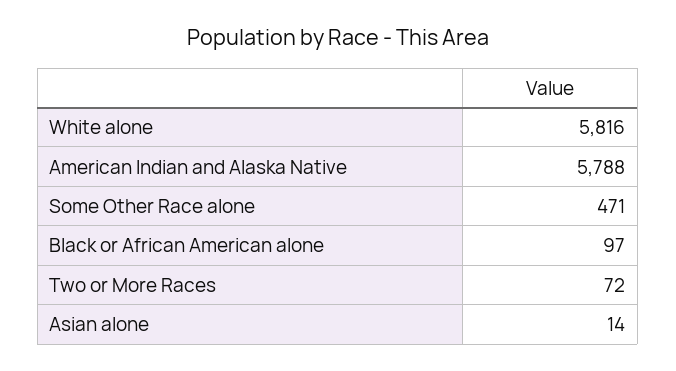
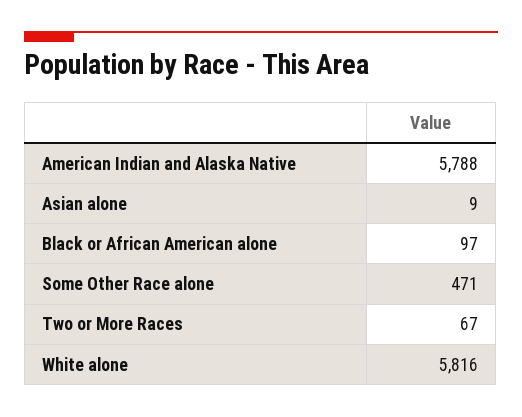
Two or More Races: 72 -> 67
Asian alone: 14 -> 9

